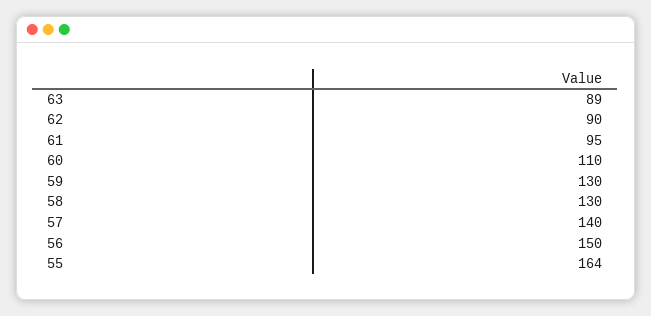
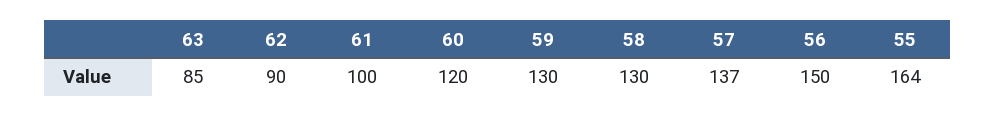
63: 89 -> 85
61: 95 -> 100
60: 110 -> 120
57: 140 -> 137

